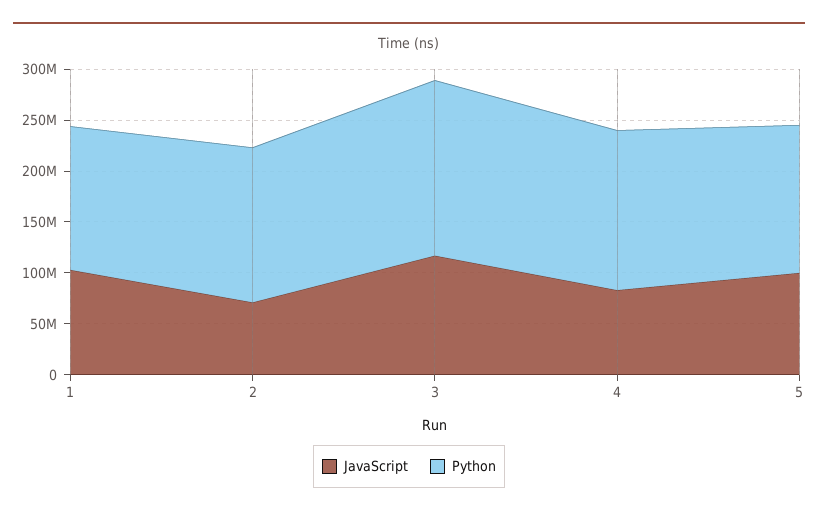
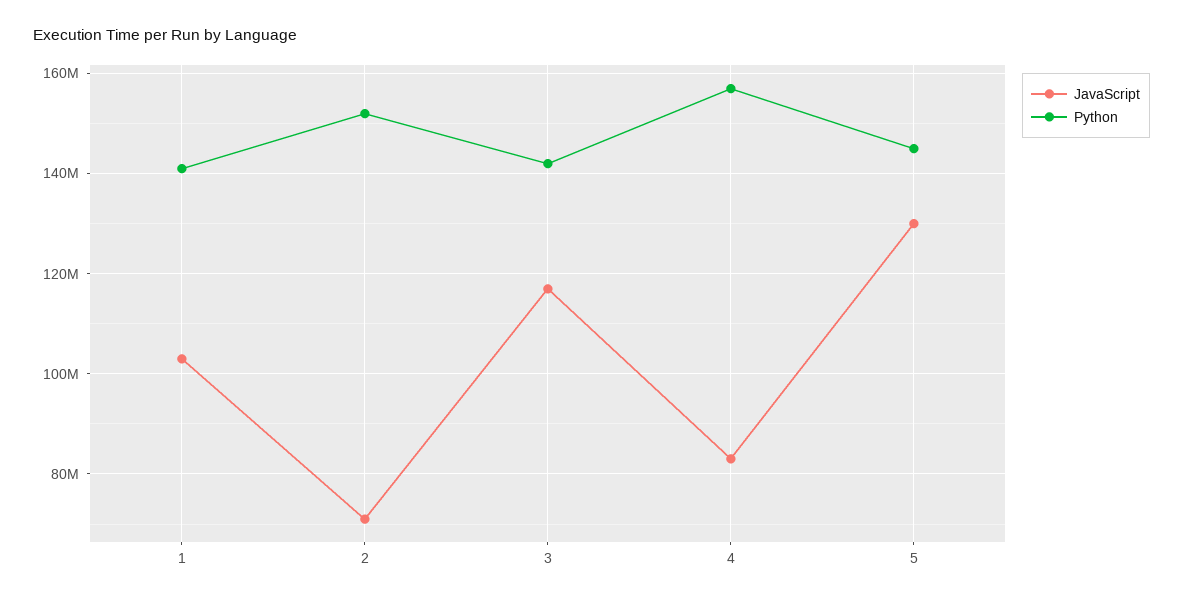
Python, 3: 170000000 -> 142000000
JavaScript, 5: 100000000 -> 130000000

